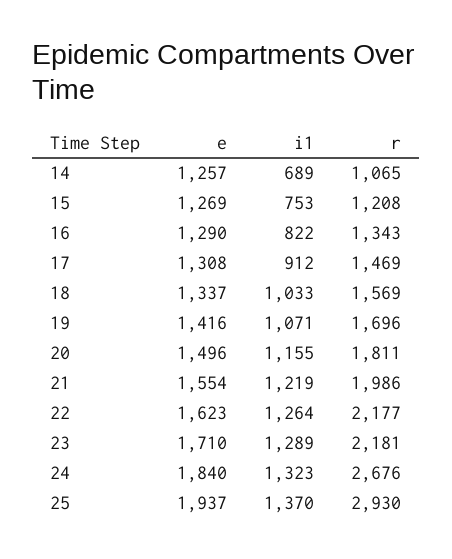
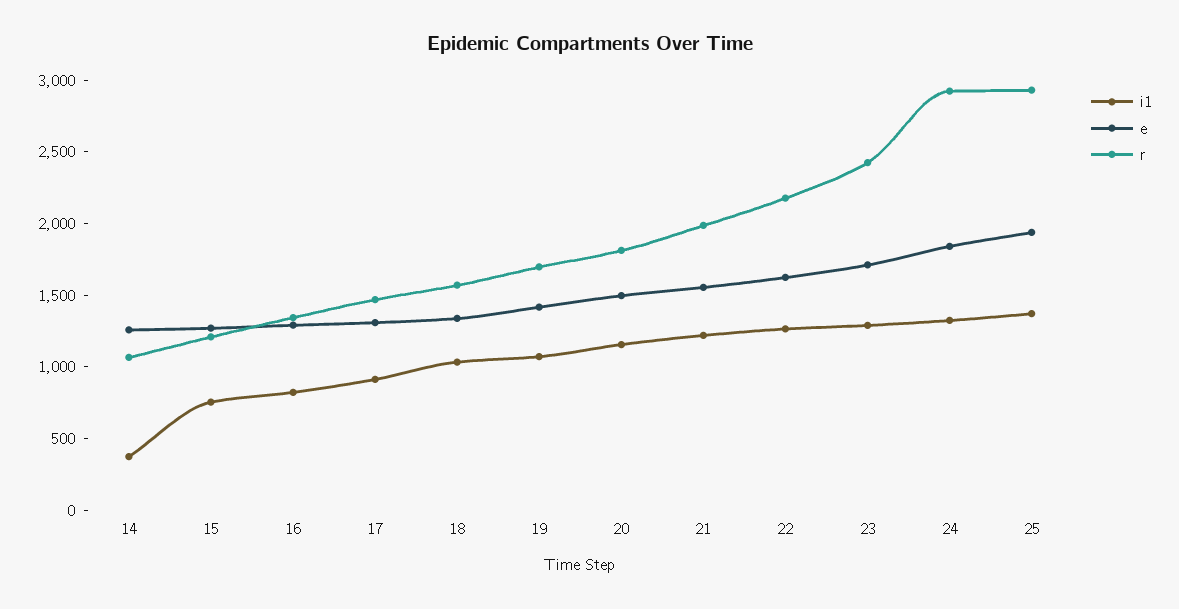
i1, 14: 689 -> 400
r, 23: 2181 -> 2400
r, 24: 2676 -> 2900

